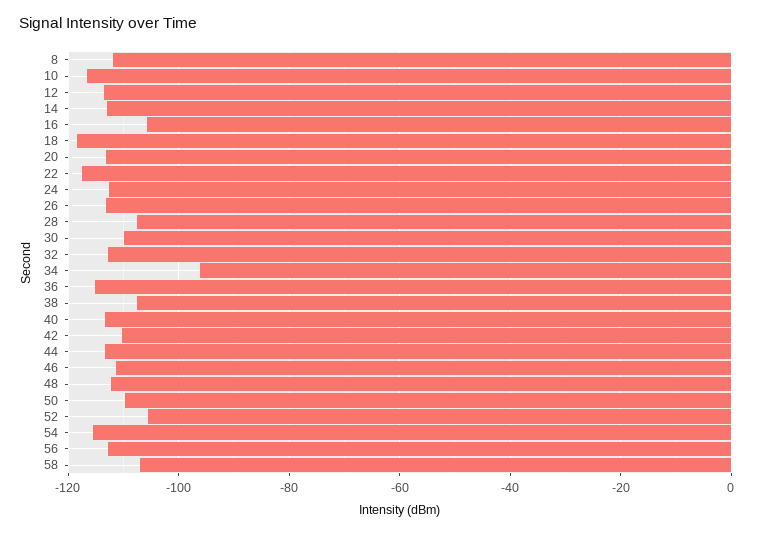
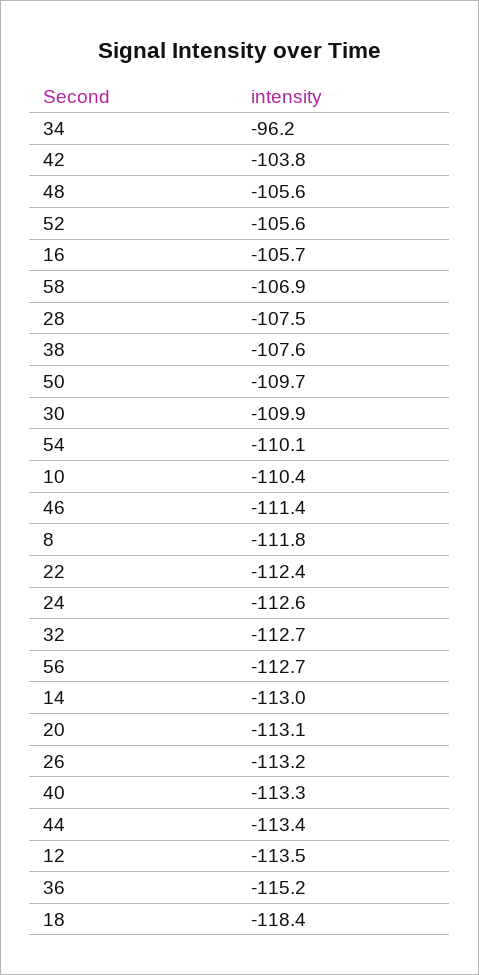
10: -116 -> -110.4
22: -118 -> -112.4
42: -110 -> -103.8
48: -112 -> -105.6
54: -116 -> -110.1

